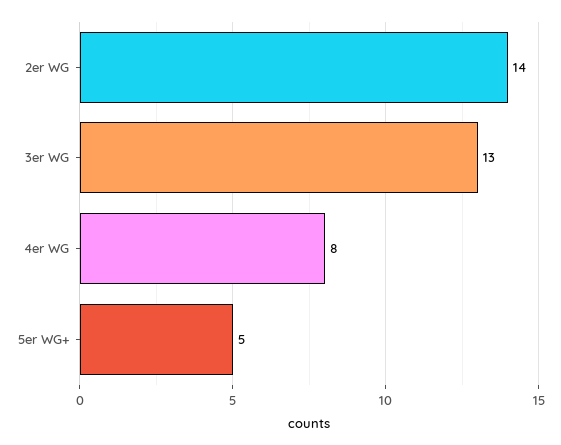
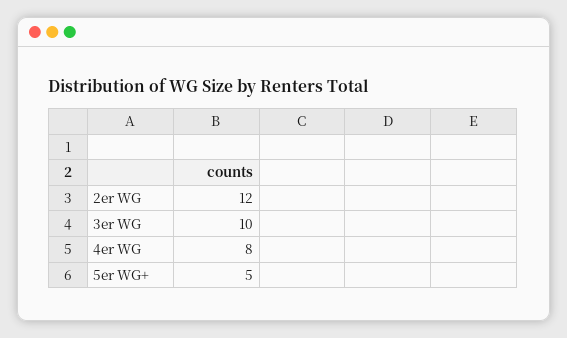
2er WG: 14 -> 12
3er WG: 13 -> 10

